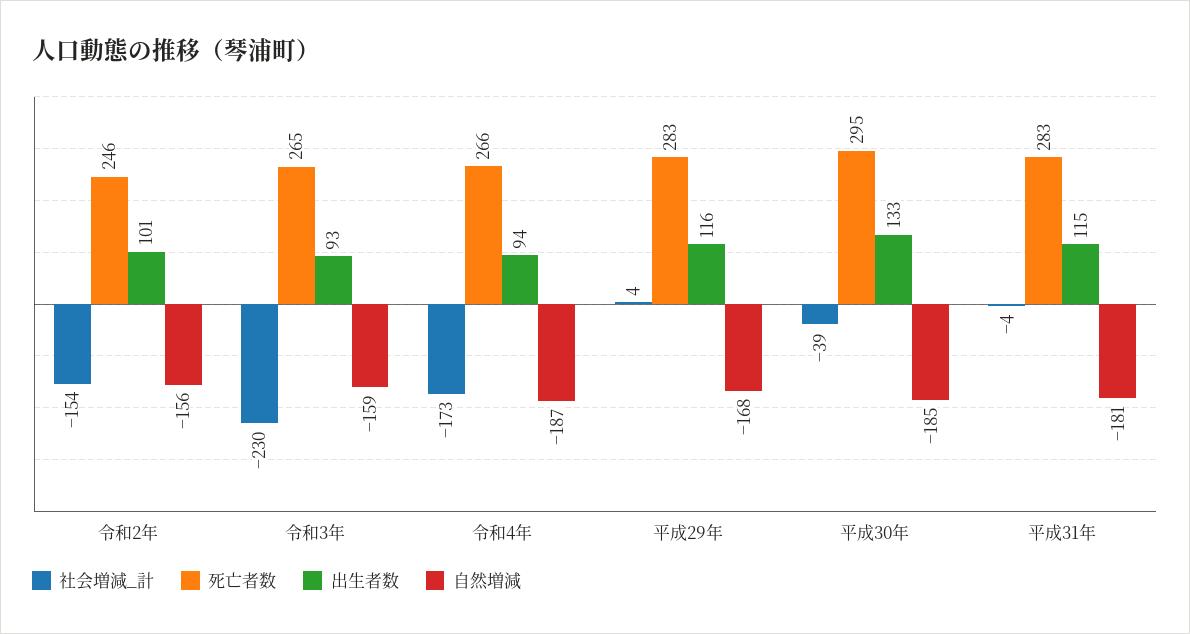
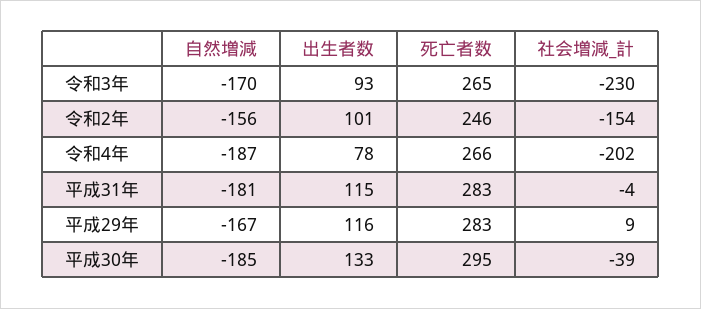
自然増減, 令和3年: -159 -> -170
社会増減_計, 令和4年: -173 -> -202
出生者数, 令和4年: 94 -> 78
社会増減_計, 平成29年: 4 -> 9
自然増減, 平成29年: -168 -> -167

